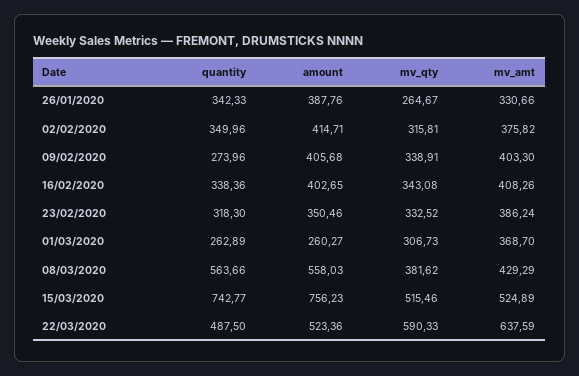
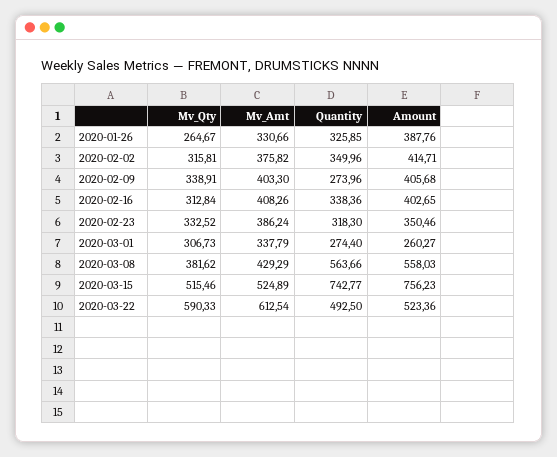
quantity, 26/01/2020: 342.33 -> 325.85
mv_qty, 16/02/2020: 343.08 -> 312.84
quantity, 01/03/2020: 262.89 -> 274.4
mv_amt, 01/03/2020: 368.7 -> 337.79
quantity, 22/03/2020: 487.5 -> 492.5
mv_amt, 22/03/2020: 637.59 -> 612.54

